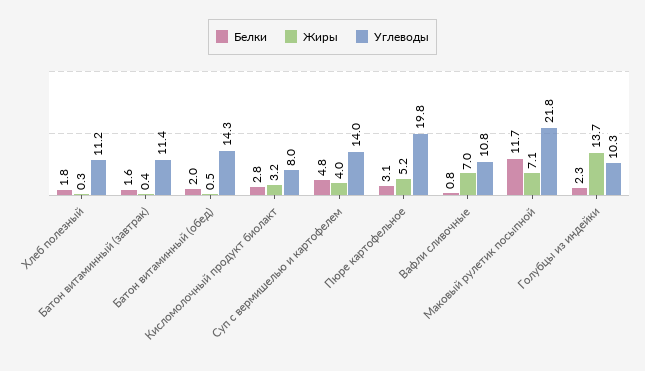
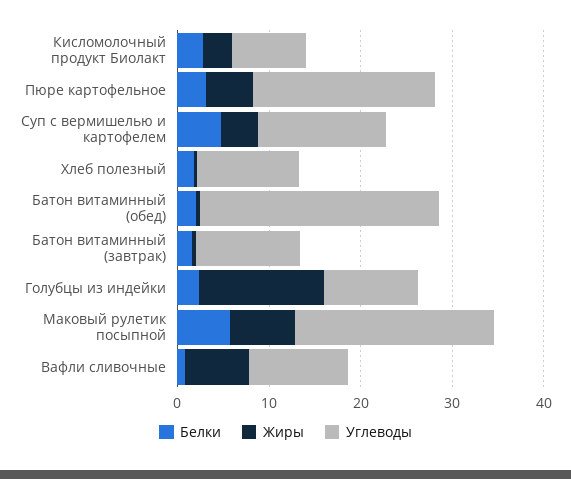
Углеводы, Батон витаминный (обед): 14.3 -> 26
Белки, Маковый рулетик посыпной: 11.7 -> 6

